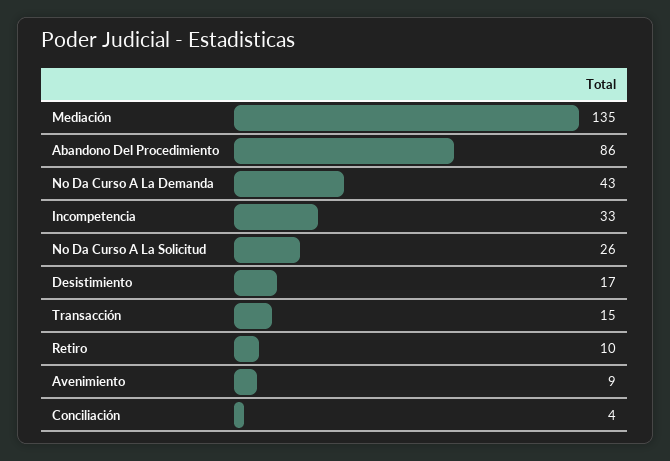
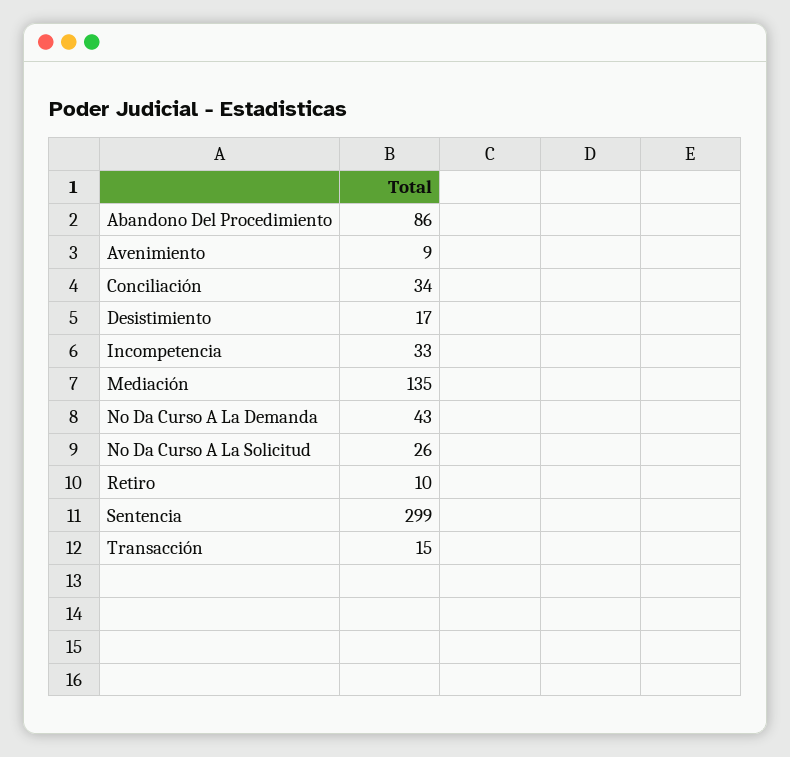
Conciliación: 4 -> 34
Sentencia: none -> 299

